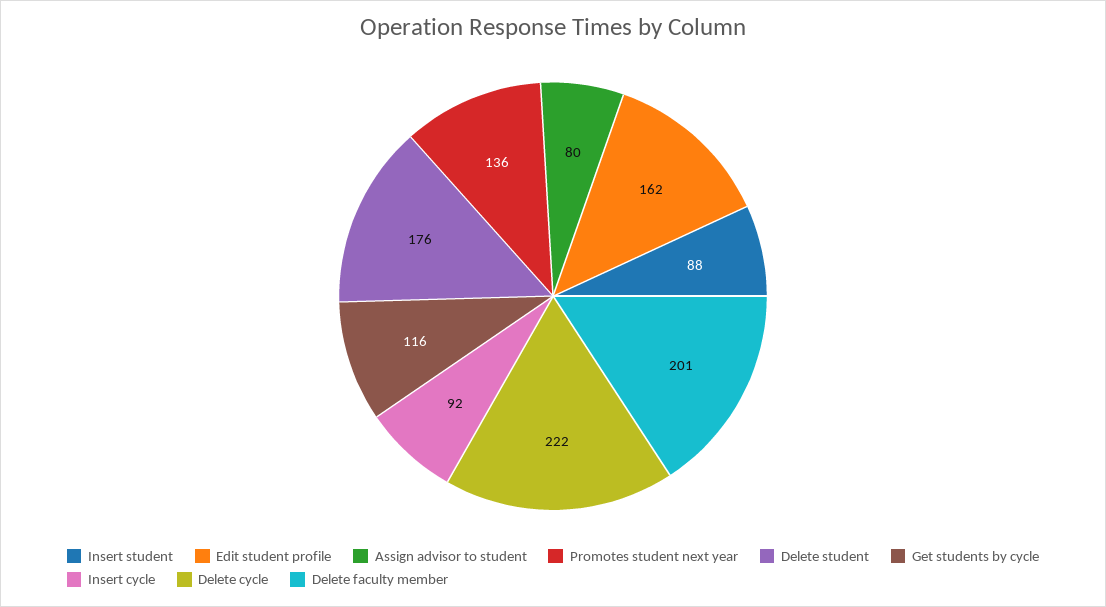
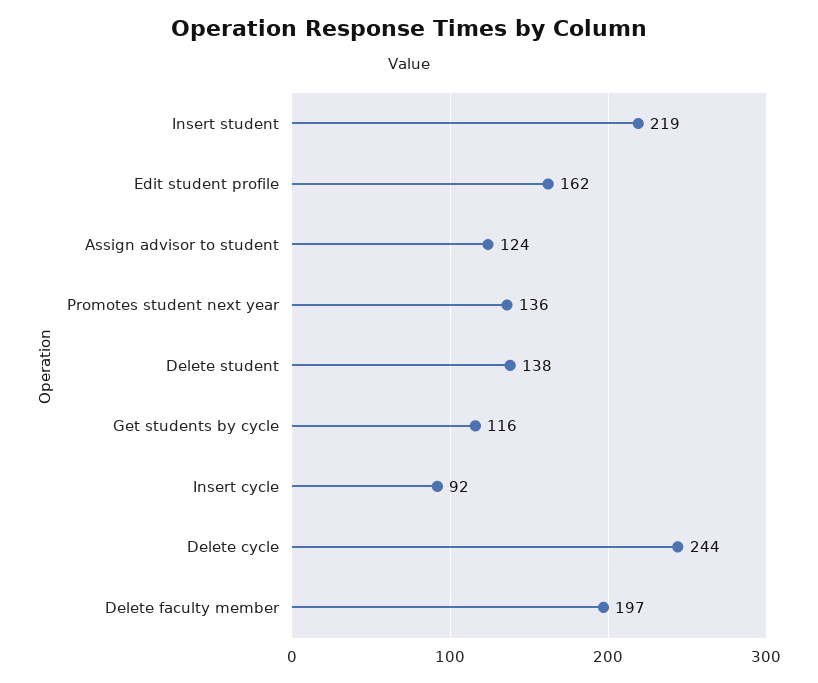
Insert student: 88 -> 219
Assign advisor to student: 80 -> 124
Delete student: 176 -> 138
Delete cycle: 222 -> 244
Delete faculty member: 201 -> 197

